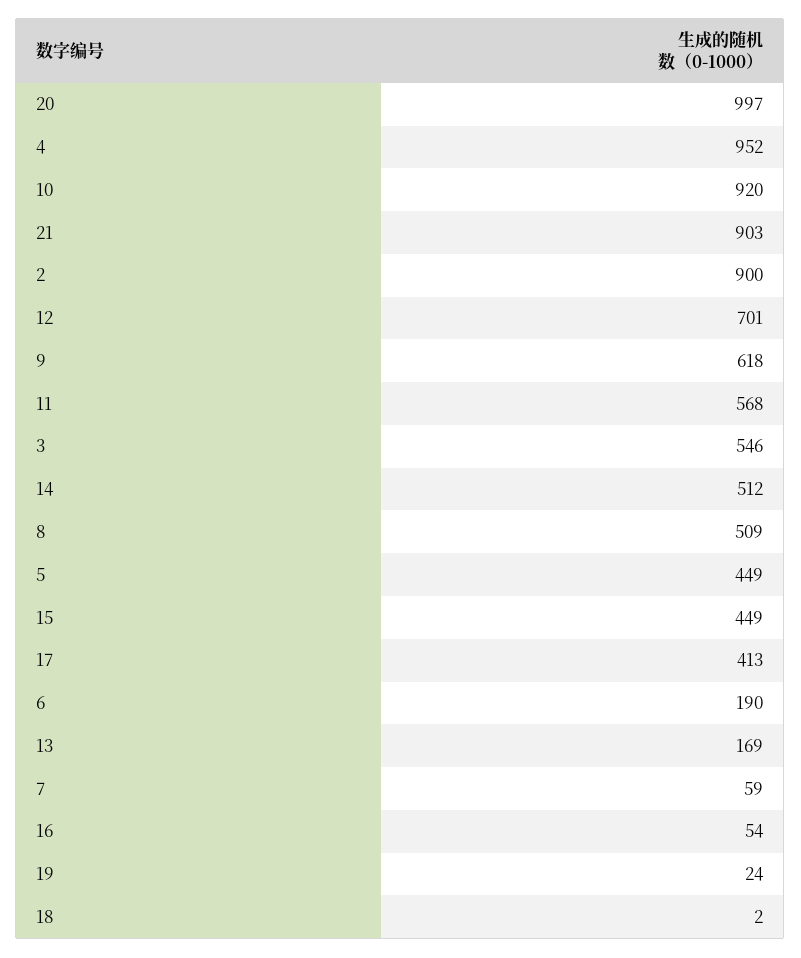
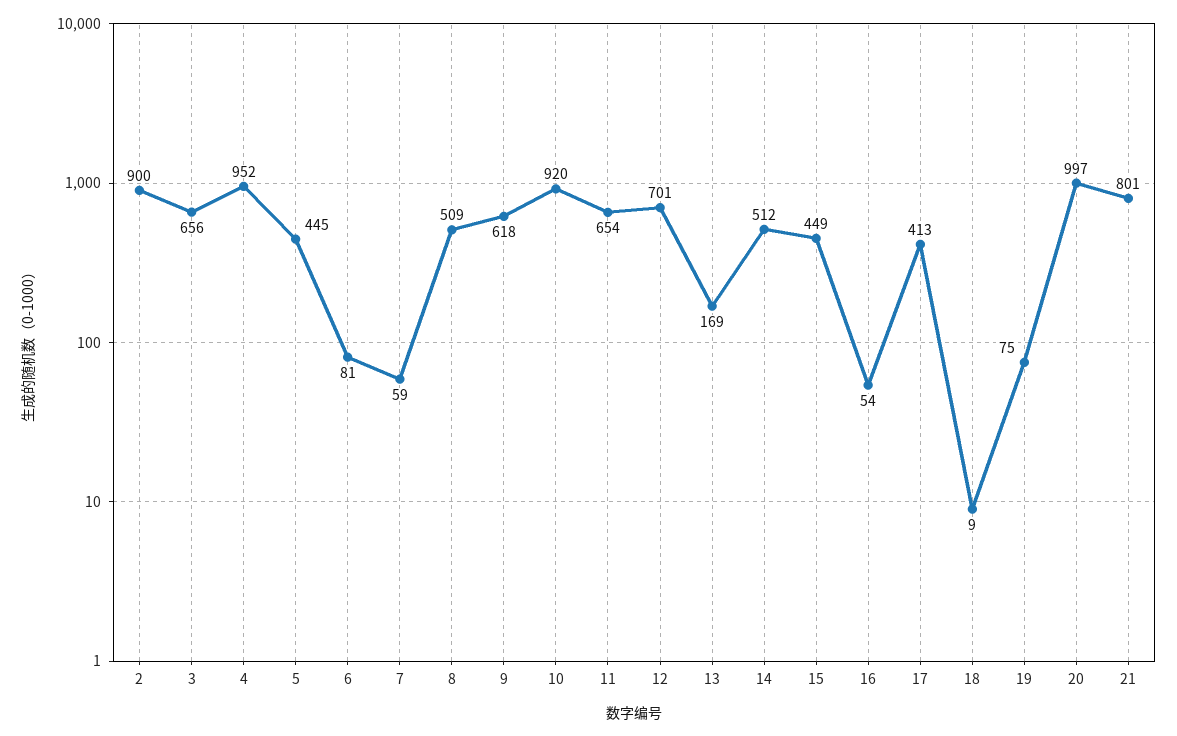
21: 903 -> 801
11: 568 -> 654
3: 546 -> 656
5: 449 -> 445
6: 190 -> 81
19: 24 -> 75
18: 2 -> 9

